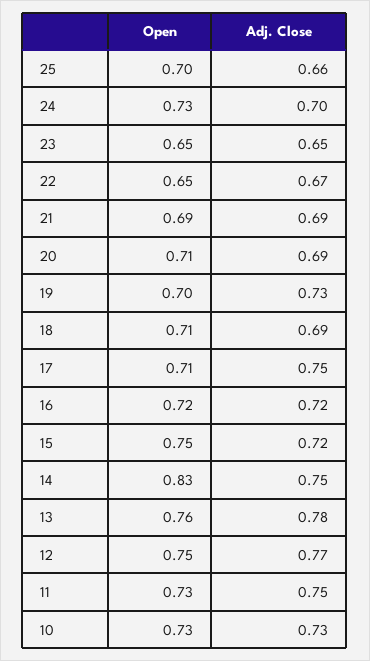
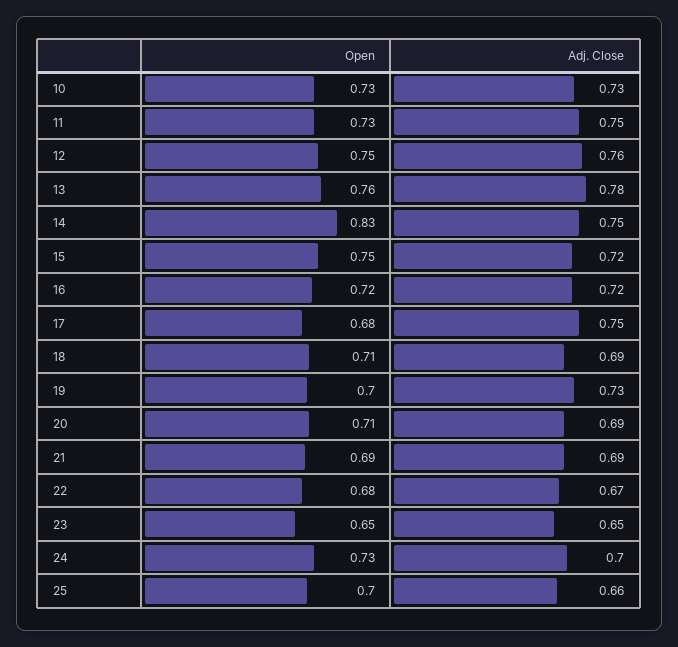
Open, 22: 0.65 -> 0.68
Open, 17: 0.71 -> 0.68
Adj. Close, 12: 0.77 -> 0.76

